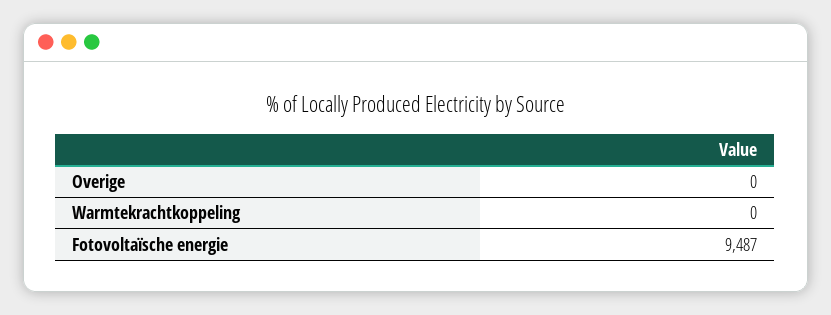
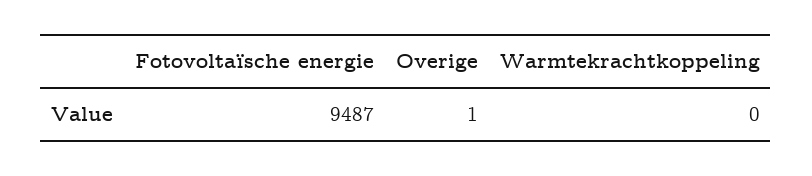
Overige: 0 -> 1

